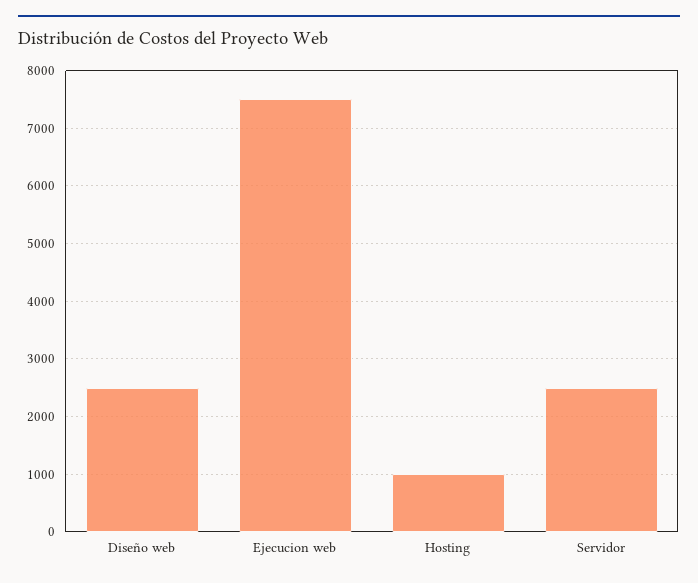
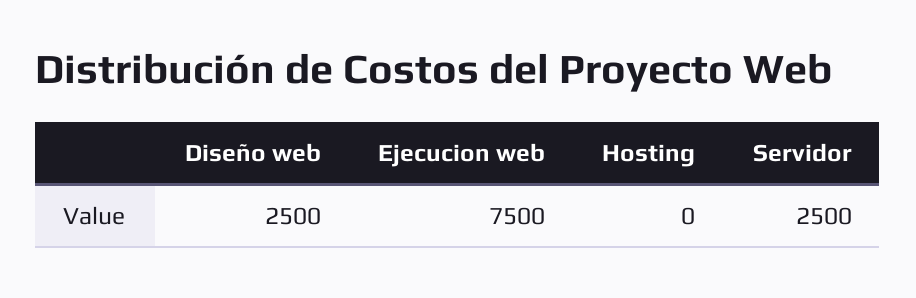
Hosting: 1000 -> 0

